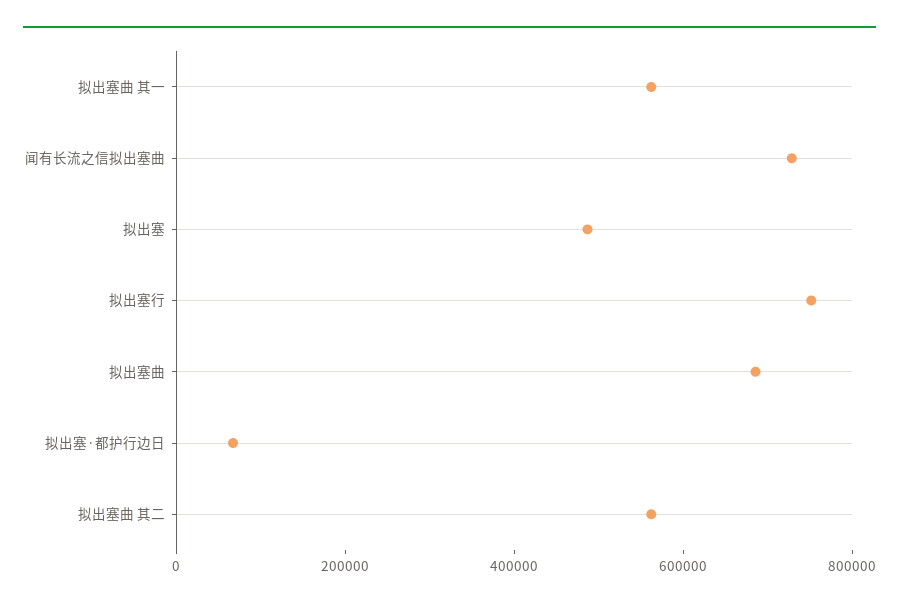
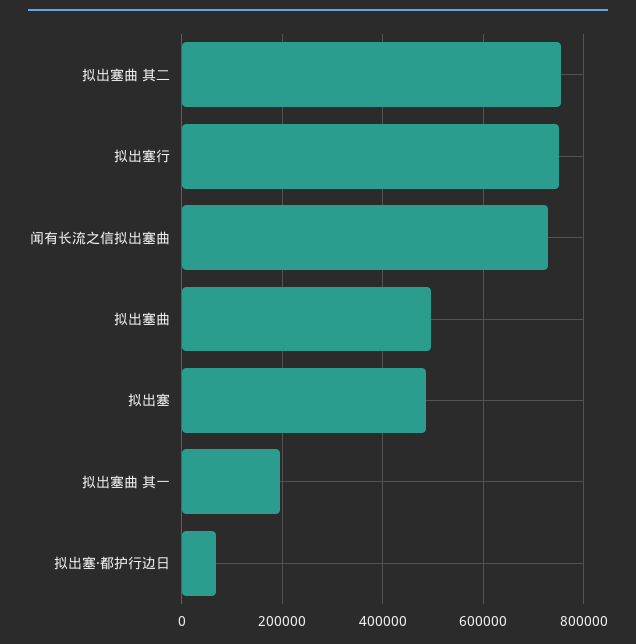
拟出塞曲 其一: 550000 -> 200000
拟出塞曲: 700000 -> 500000
拟出塞曲 其二: 550000 -> 760000

